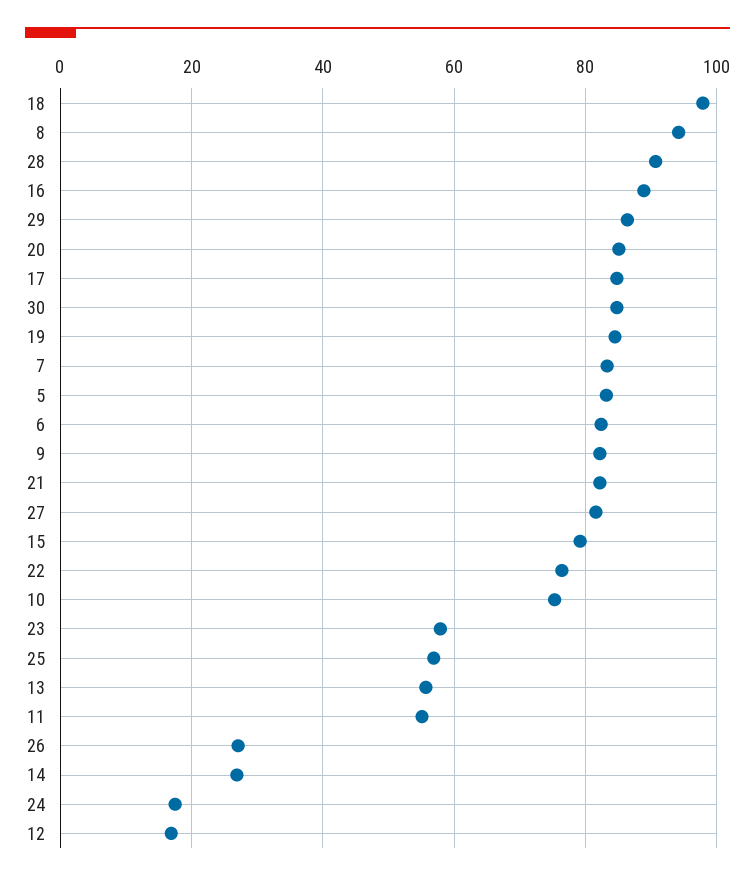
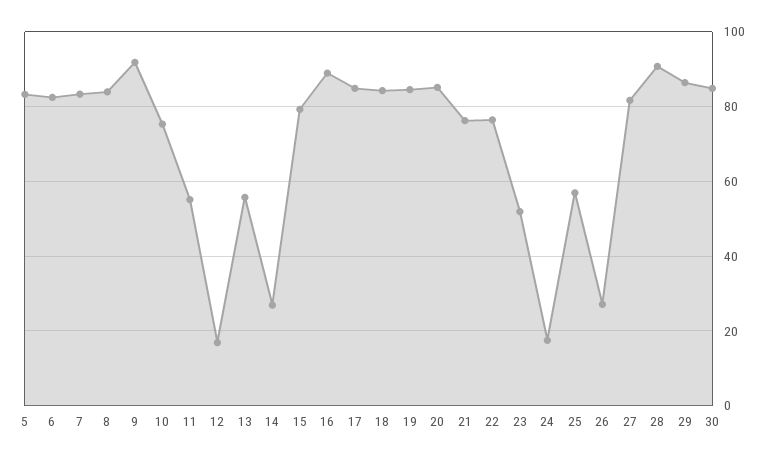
18: 98 -> 84
8: 94 -> 84
9: 82 -> 92
21: 82 -> 76
23: 58 -> 52

